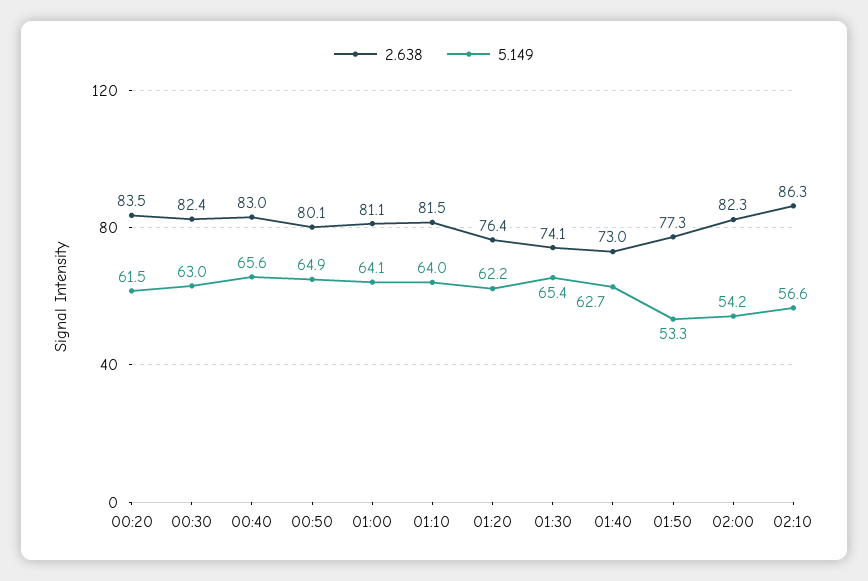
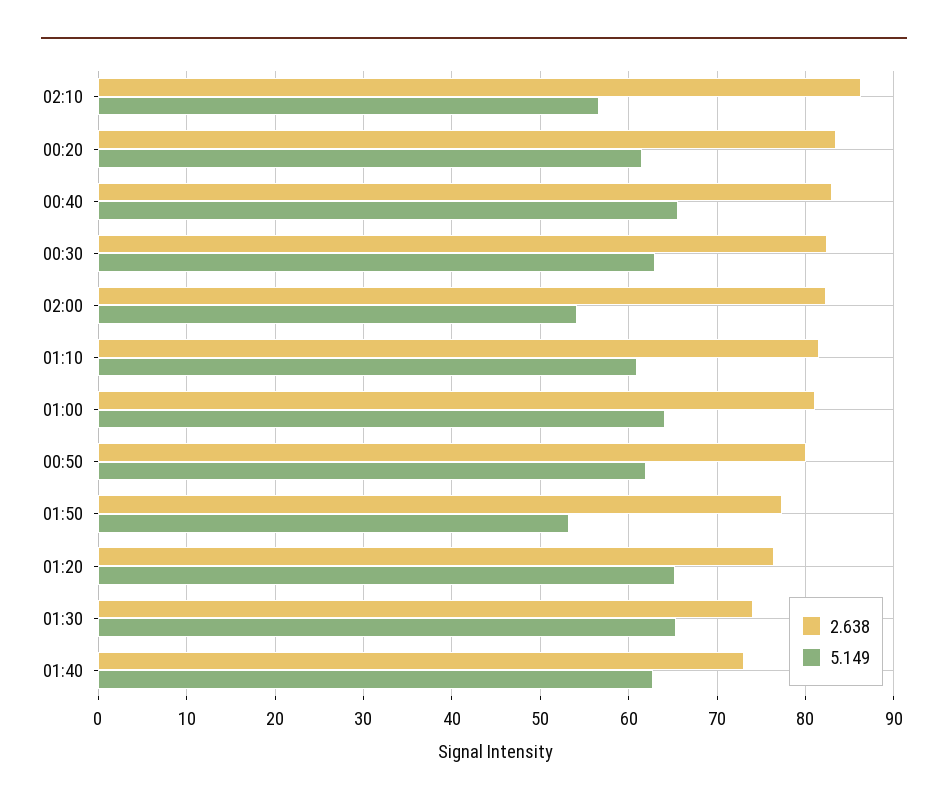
5.149, 00:50: 64.9 -> 62
5.149, 01:10: 64 -> 61
5.149, 01:20: 62.2 -> 65

